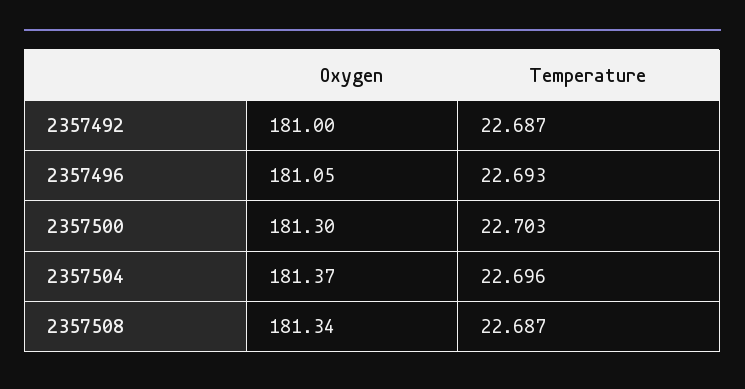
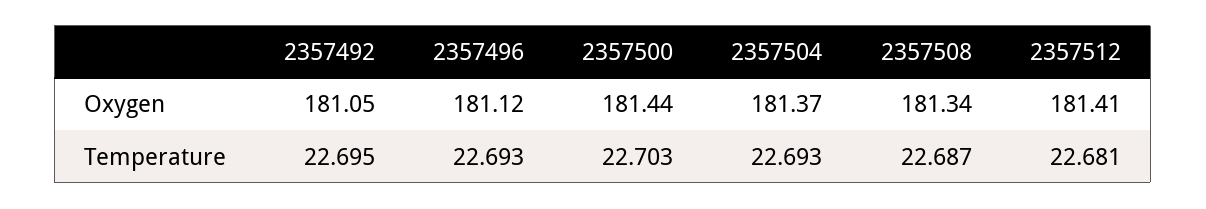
Oxygen, 2357492: 181 -> 181.05
Temperature, 2357492: 22.687 -> 22.695
Oxygen, 2357496: 181.05 -> 181.12
Oxygen, 2357500: 181.3 -> 181.44
Temperature, 2357504: 22.696 -> 22.693
Oxygen, 2357512: none -> 181.41
Temperature, 2357512: none -> 22.681

